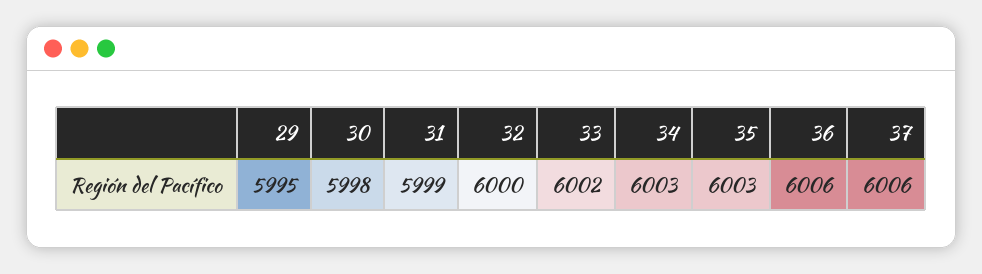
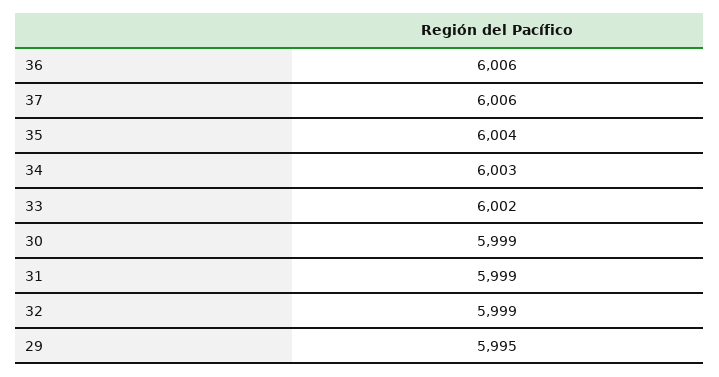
30: 5998 -> 5999
32: 6000 -> 5999
35: 6003 -> 6004

